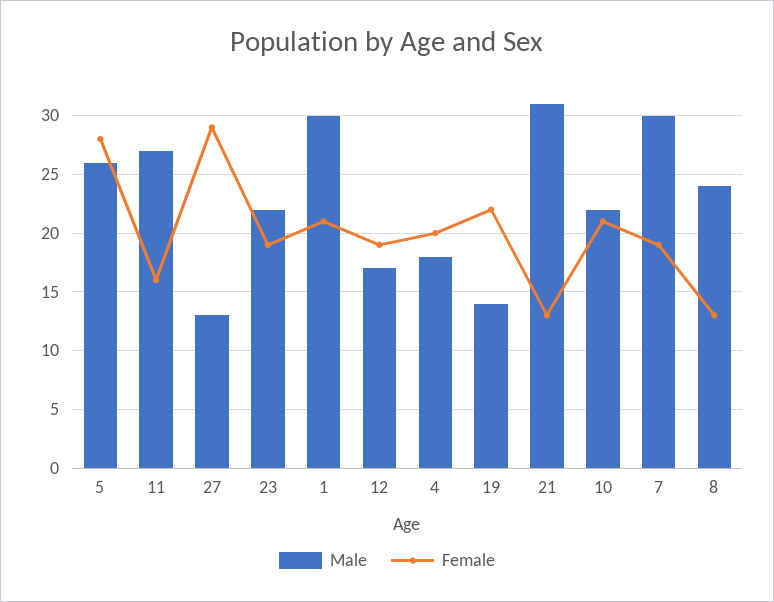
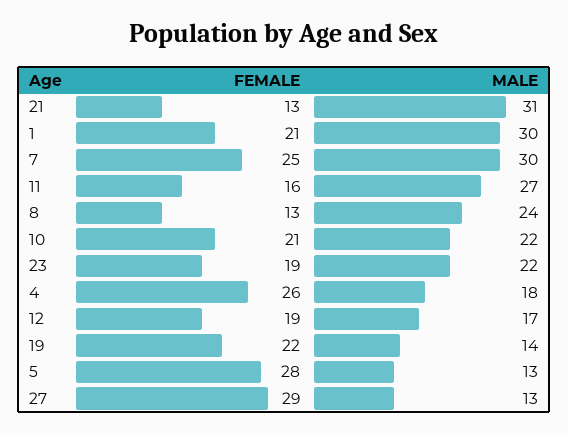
Male, 5: 26 -> 13
Female, 4: 20 -> 26
Female, 7: 19 -> 25

